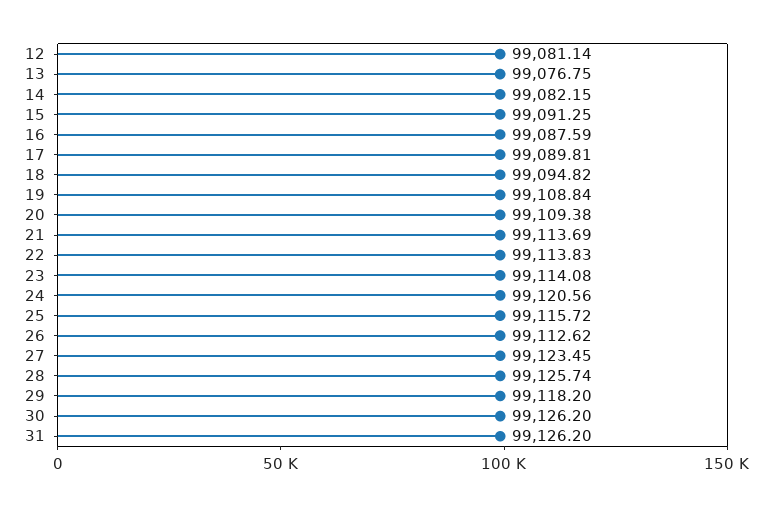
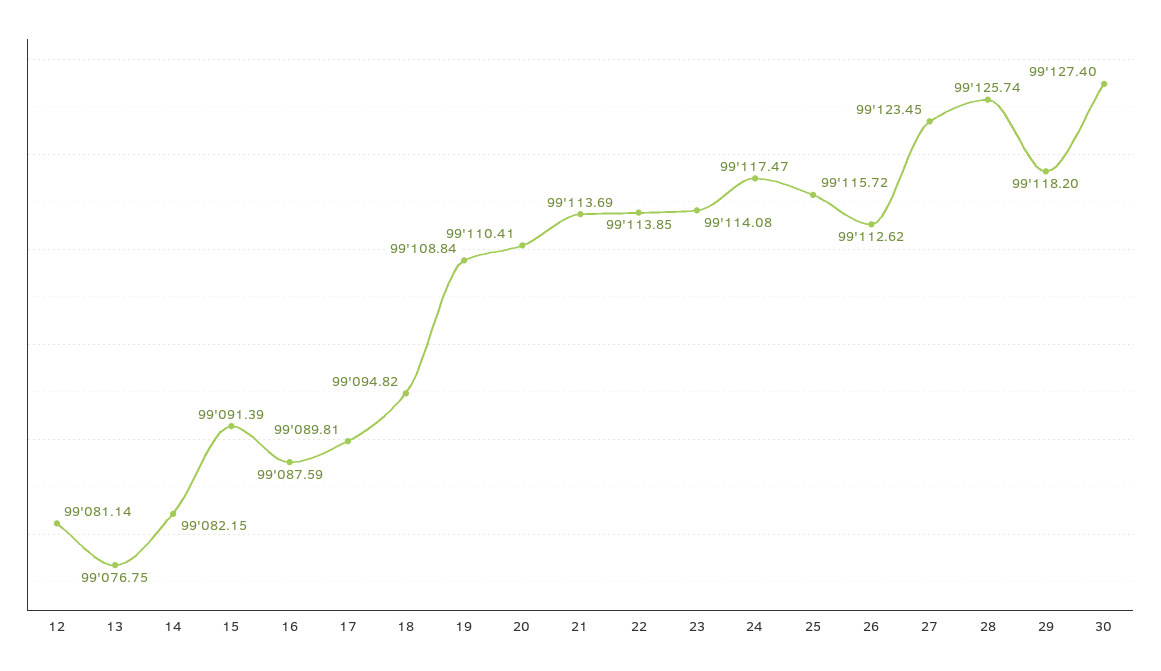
15: 99091.25 -> 99091.39
20: 99109.38 -> 99110.41
22: 99113.83 -> 99113.85
24: 99120.56 -> 99117.47
30: 99126.2 -> 99127.4
31: 99126.2 -> none

